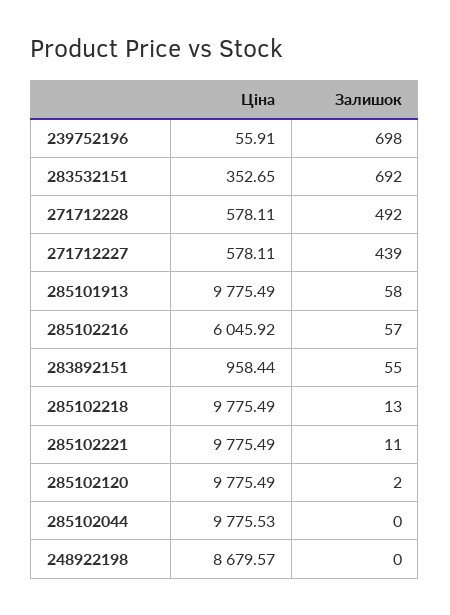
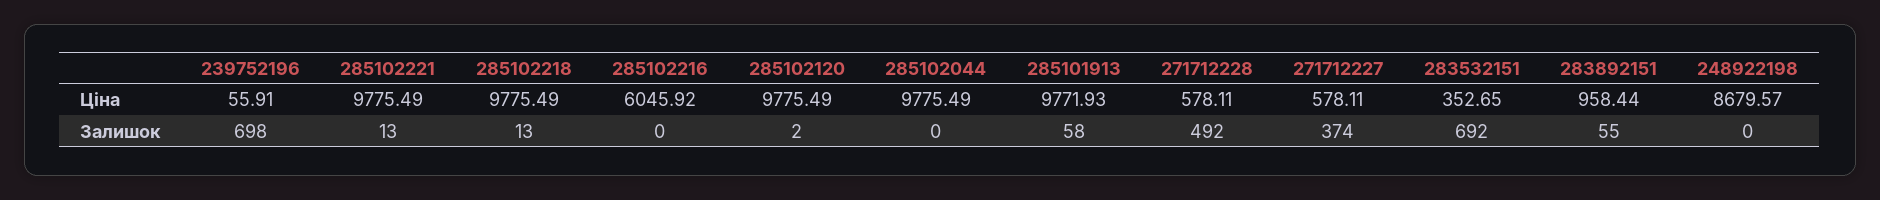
Залишок, 271712227: 439 -> 374
Ціна, 285101913: 9775.49 -> 9771.93
Залишок, 285102216: 57 -> 0
Залишок, 285102221: 11 -> 13
Ціна, 285102044: 9775.53 -> 9775.49

